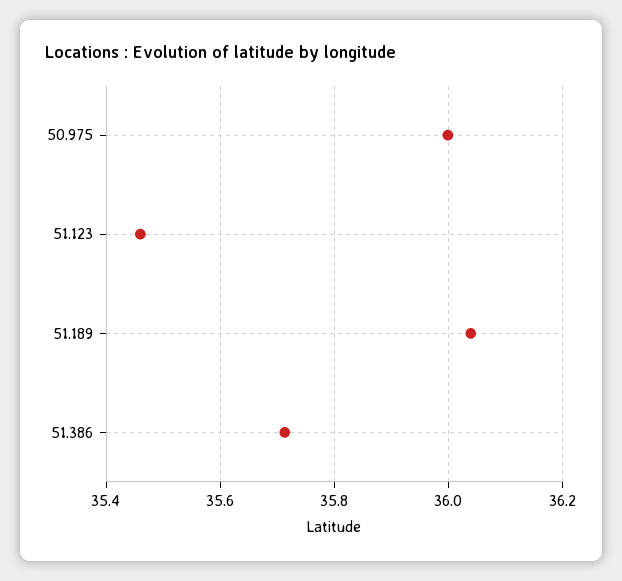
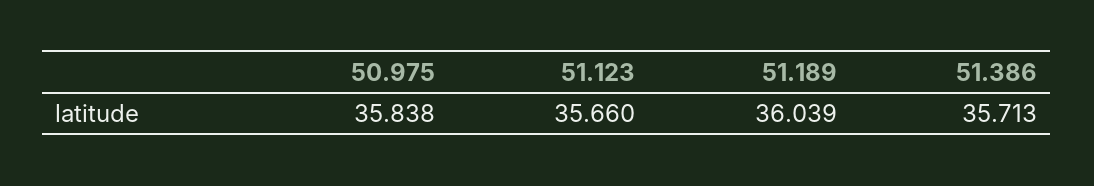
50.975: 36 -> 35.838
51.123: 35.46 -> 35.66

